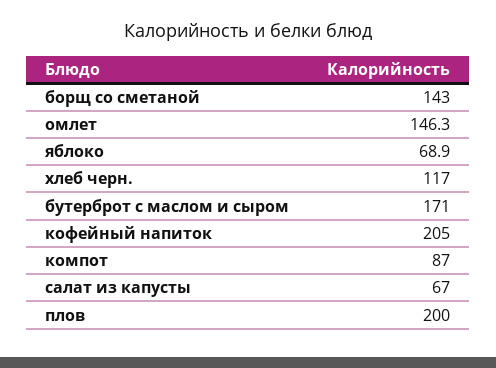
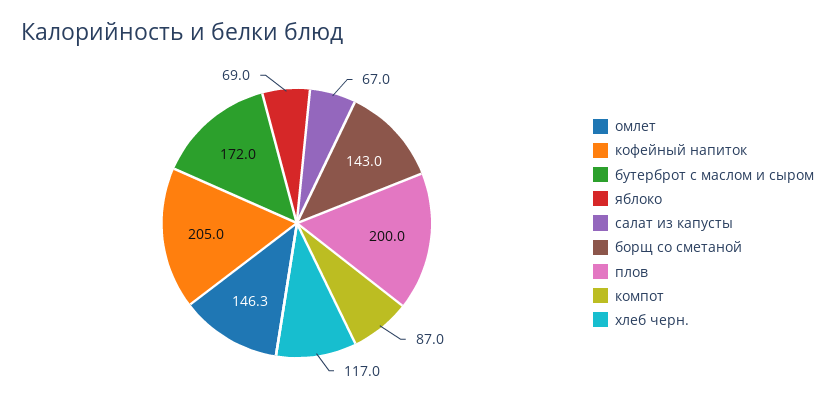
яблоко: 68.9 -> 69
бутерброт с маслом и сыром: 171 -> 172

